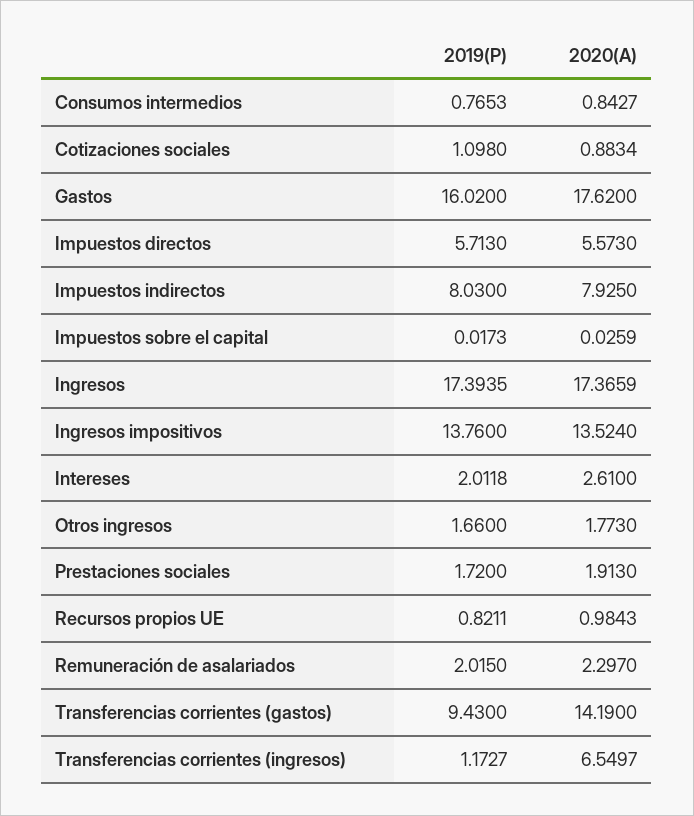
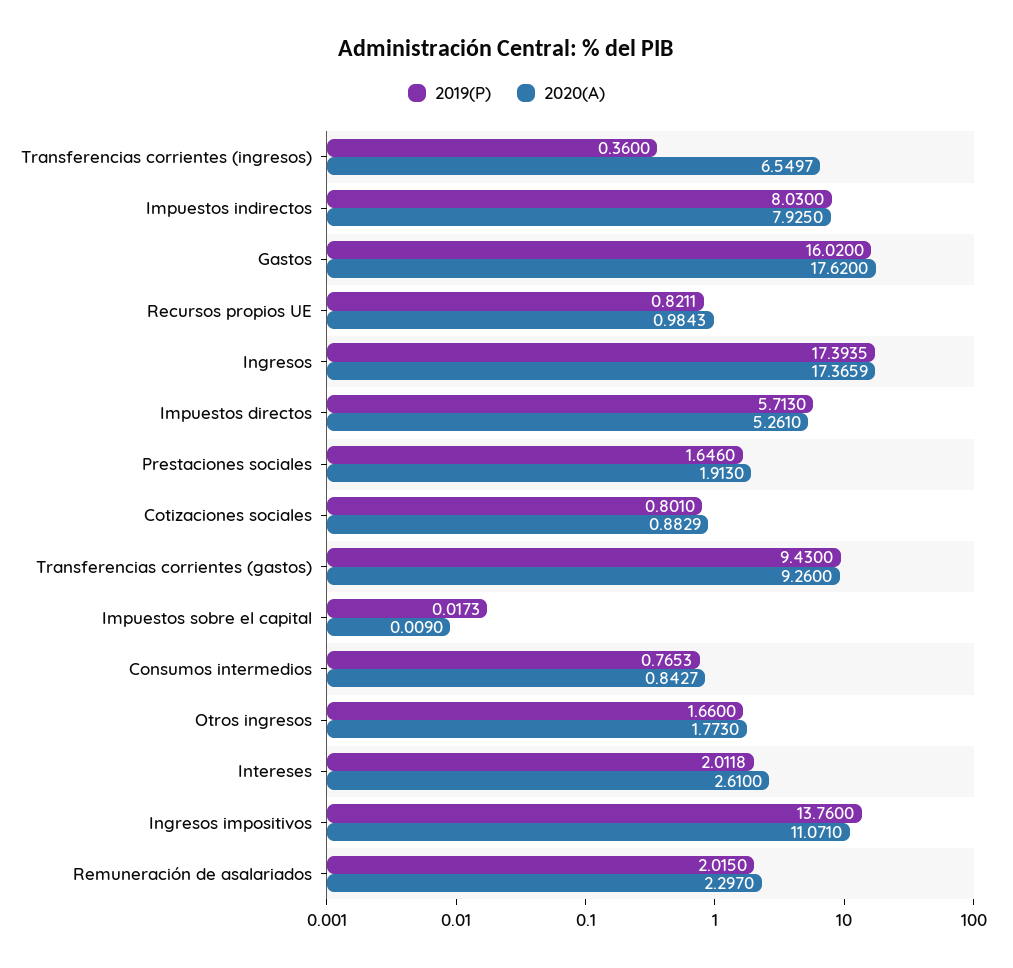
2019(P), Cotizaciones sociales: 1.098 -> 0.801
2020(A), Cotizaciones sociales: 0.8834 -> 0.8829
2020(A), Impuestos directos: 5.573 -> 5.261
2020(A), Impuestos sobre el capital: 0.0259 -> 0.009
2020(A), Ingresos impositivos: 13.524 -> 11.071
2019(P), Prestaciones sociales: 1.72 -> 1.646
2020(A), Transferencias corrientes (gastos): 14.19 -> 9.26
2019(P), Transferencias corrientes (ingresos): 1.1727 -> 0.36

